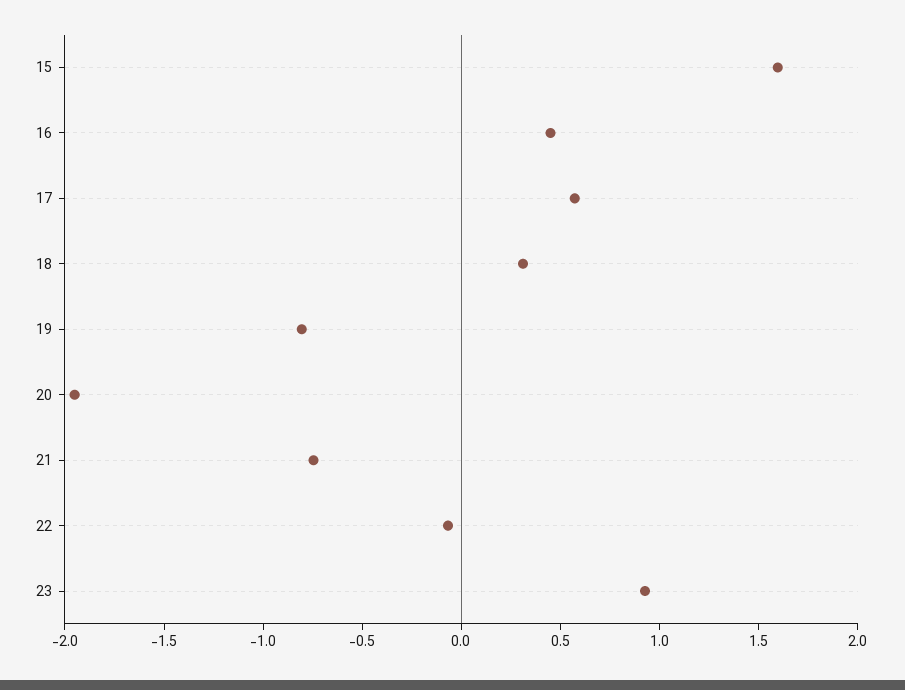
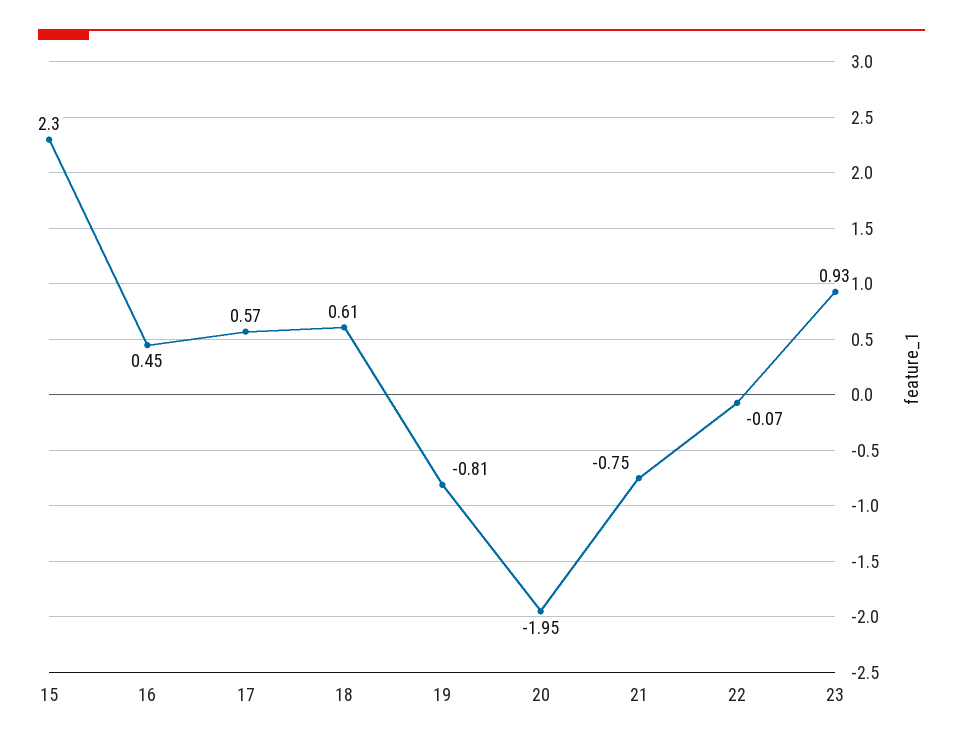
15: 1.6 -> 2.3
18: 0.3 -> 0.61

